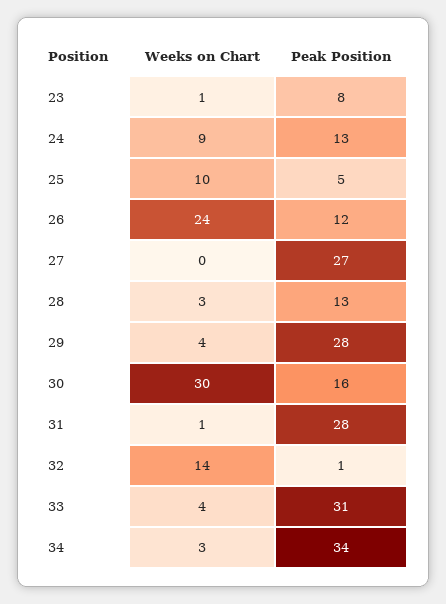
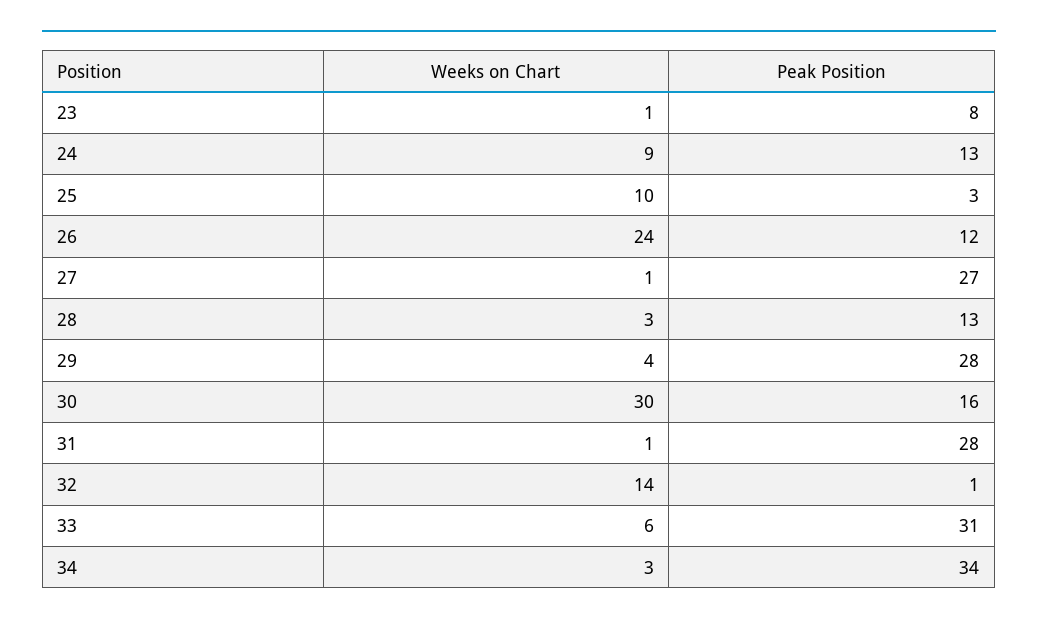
Peak Position, 25: 5 -> 3
Weeks on Chart, 27: 0 -> 1
Weeks on Chart, 33: 4 -> 6

